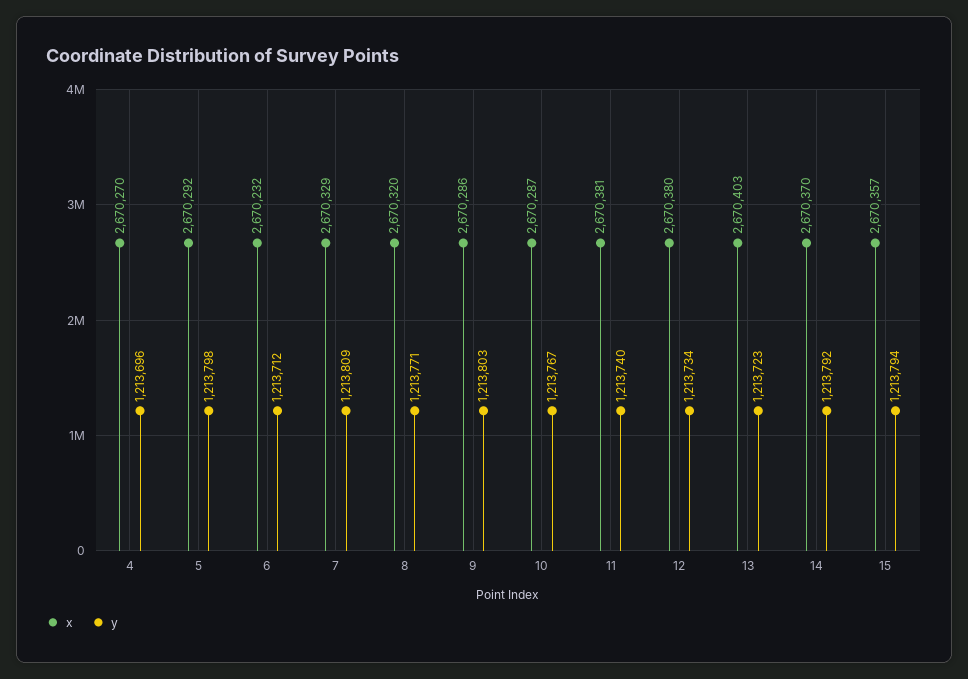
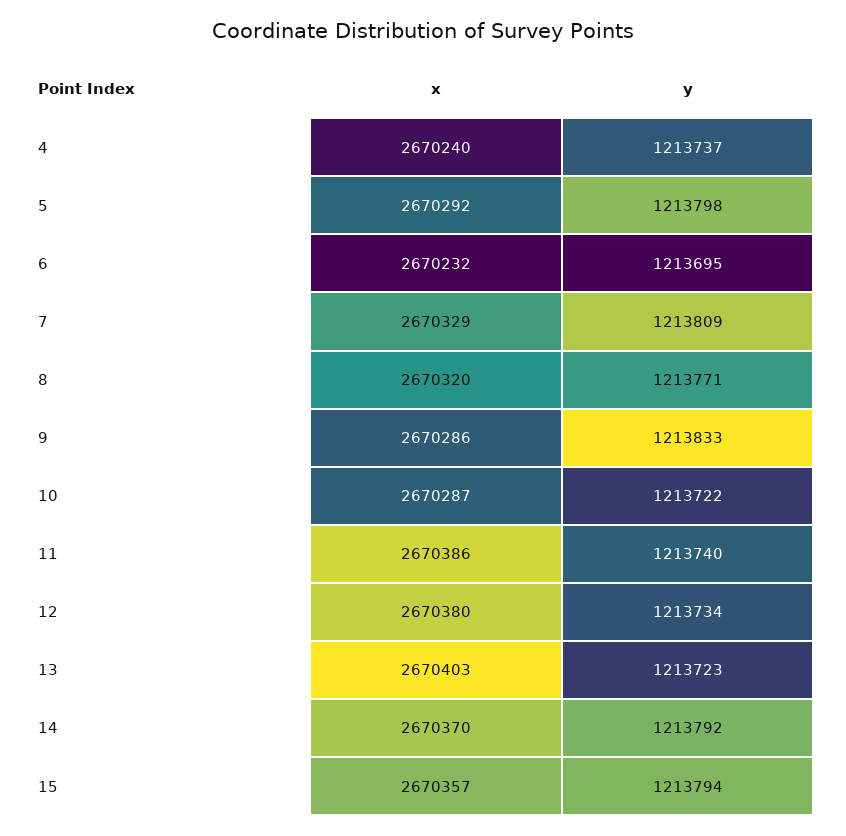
x, 4: 2670270 -> 2670240
y, 4: 1213696 -> 1213737
y, 6: 1213712 -> 1213695
y, 9: 1213803 -> 1213833
y, 10: 1213767 -> 1213722
x, 11: 2670381 -> 2670386

